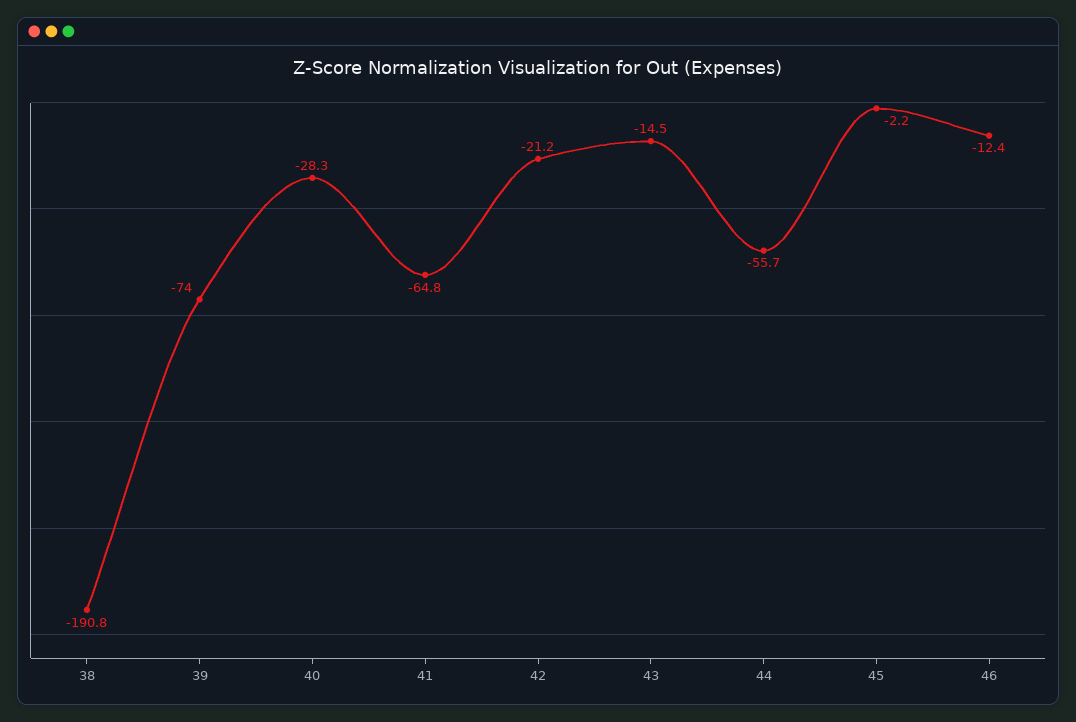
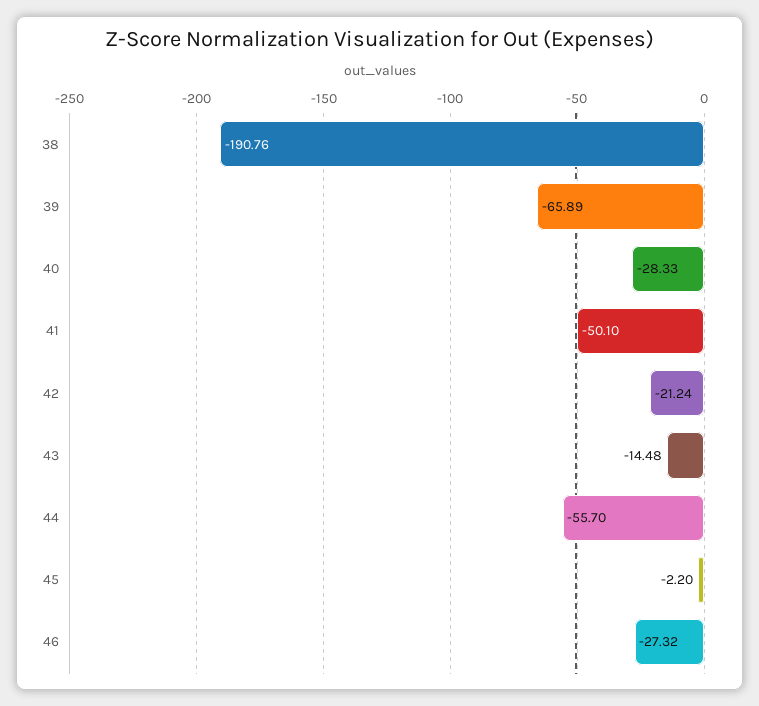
39: -74 -> -65.89
41: -64.8 -> -50.1
46: -12.4 -> -27.32

